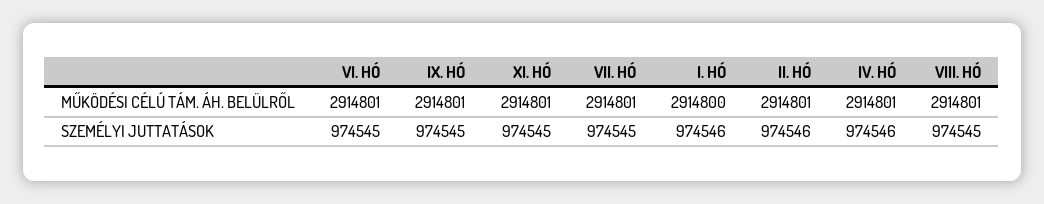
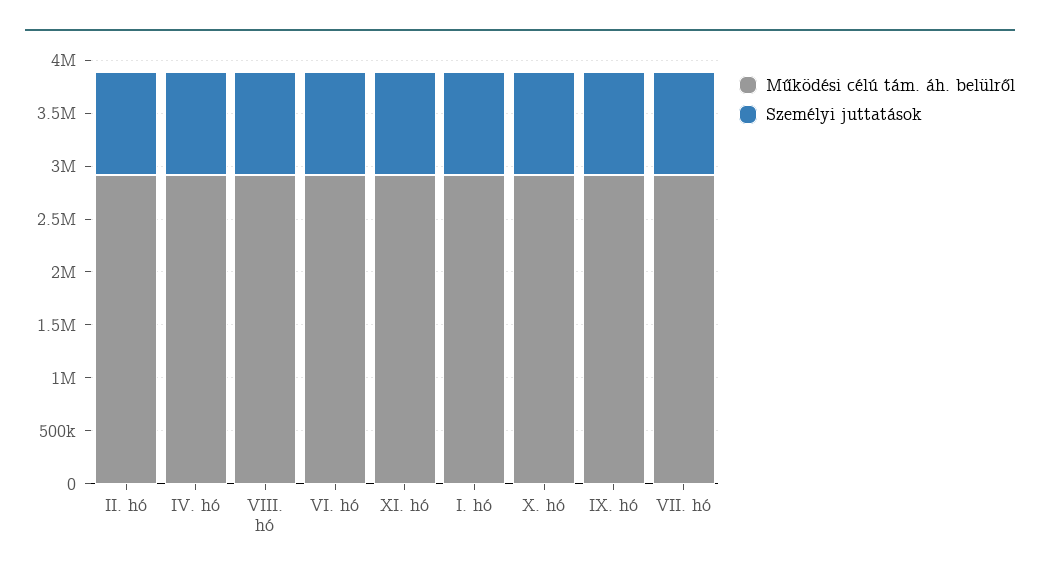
MŰKÖDÉSI CÉLÚ TÁM. ÁH. BELÜLRŐL, X. hó: none -> 2900000
SZEMÉLYI JUTTATÁSOK, X. hó: none -> 1000000

